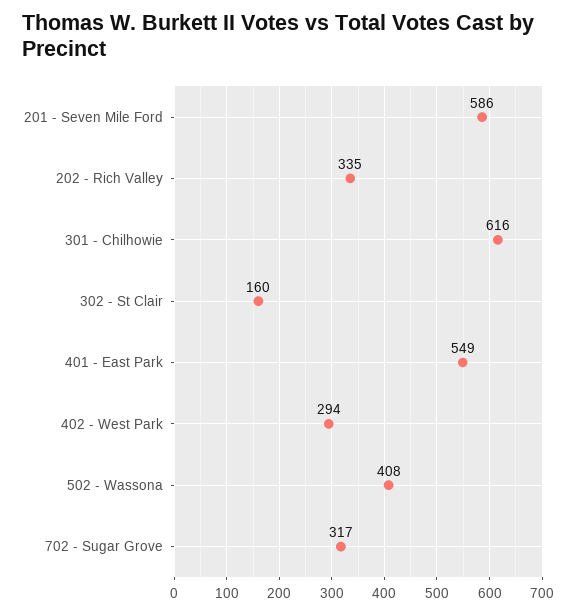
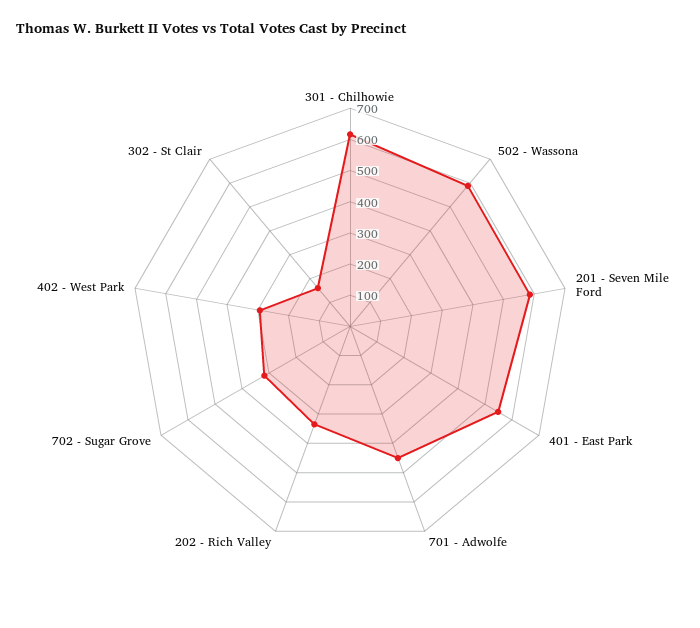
502 - Wassona: 408 -> 600
701 - Adwolfe: none -> 450

